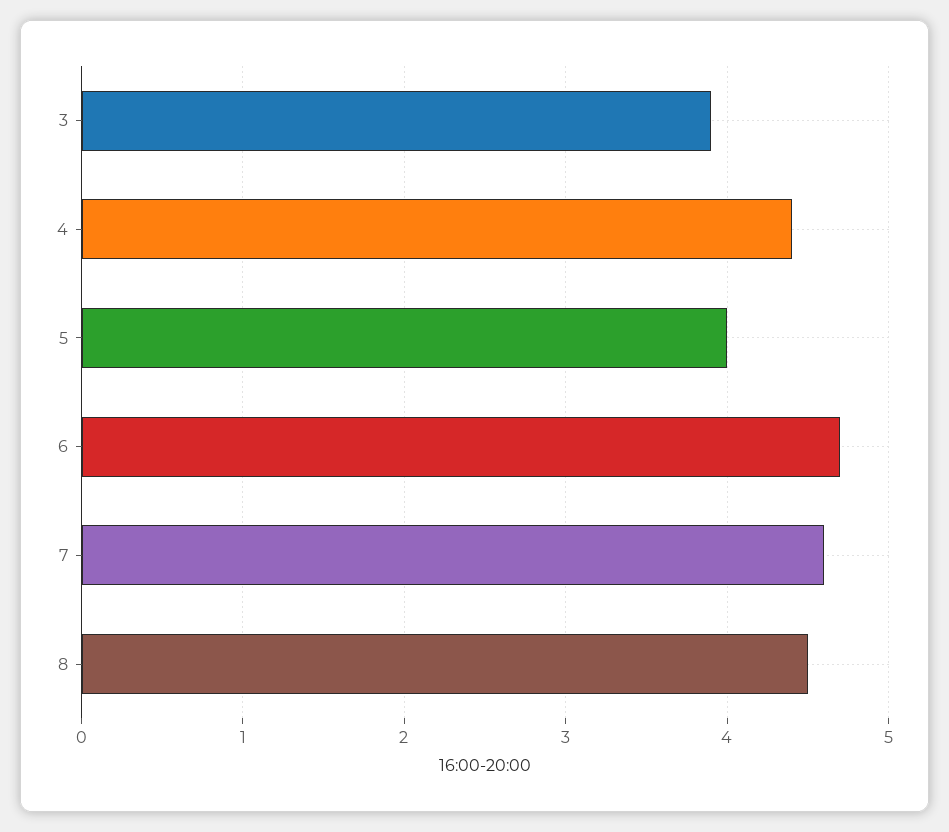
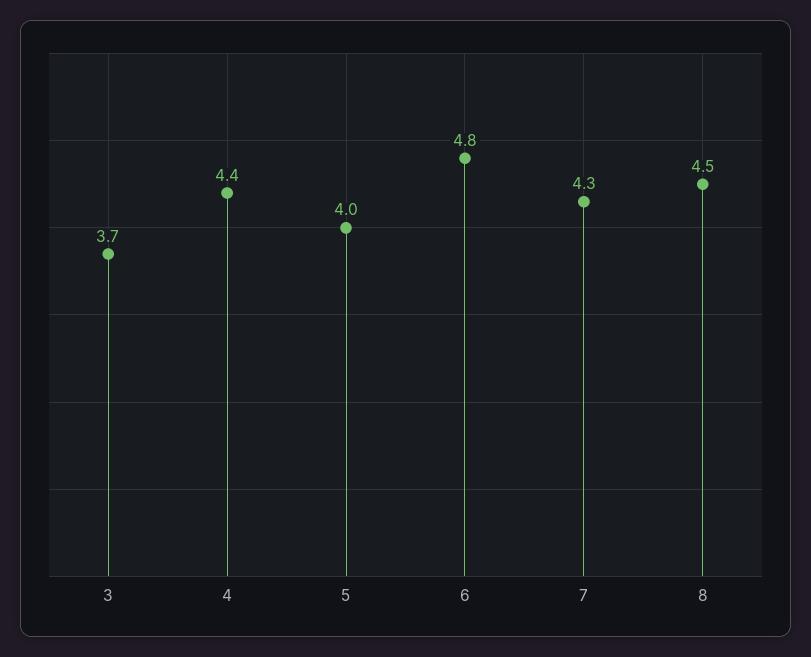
3: 3.9 -> 3.7
6: 4.7 -> 4.8
7: 4.6 -> 4.3

